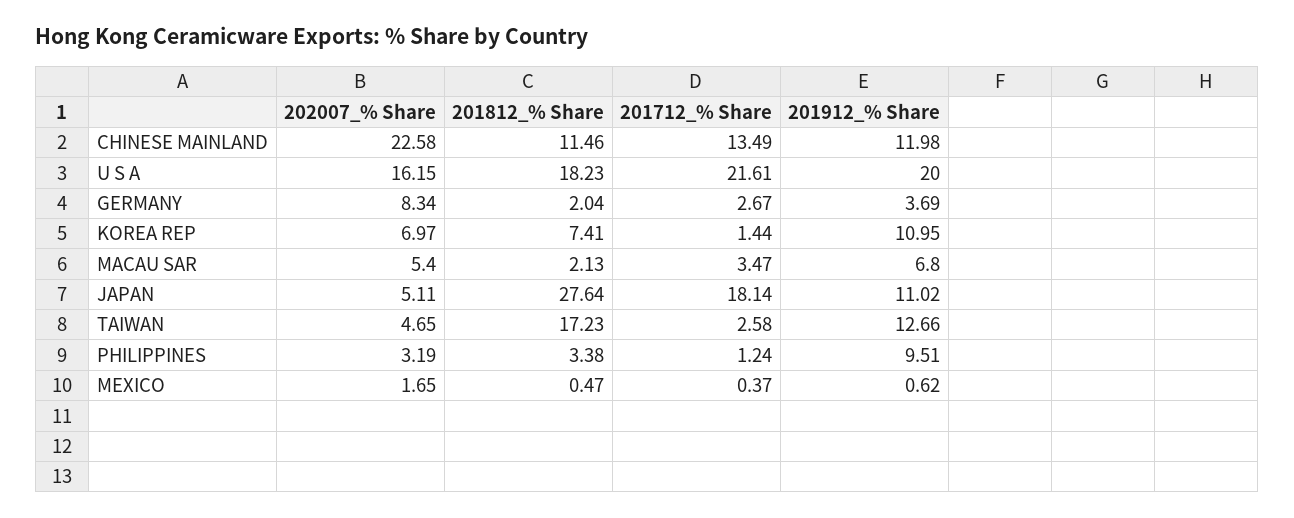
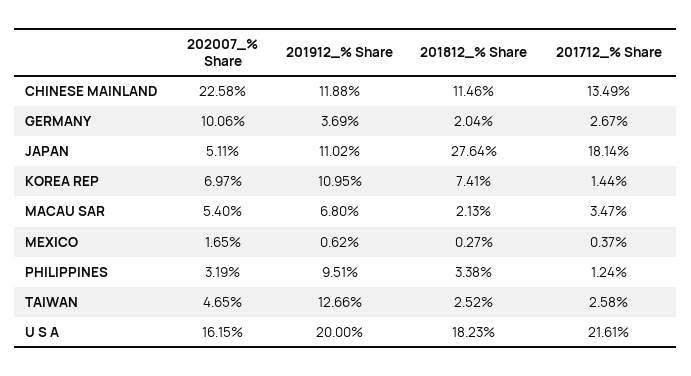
201912_% Share, CHINESE MAINLAND: 11.98 -> 11.88
202007_% Share, GERMANY: 8.34 -> 10.06
201812_% Share, TAIWAN: 17.23 -> 2.52
201812_% Share, MEXICO: 0.47 -> 0.27

